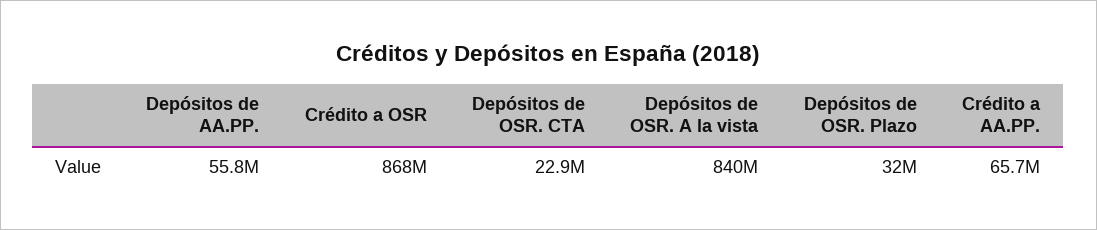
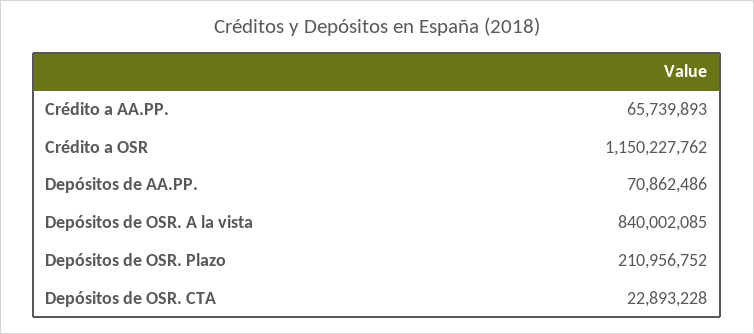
Depósitos de AA.PP.: 55800000 -> 70862486
Crédito a OSR: 868000000 -> 1150227762
Depósitos de OSR. Plazo: 32000000 -> 210956752

